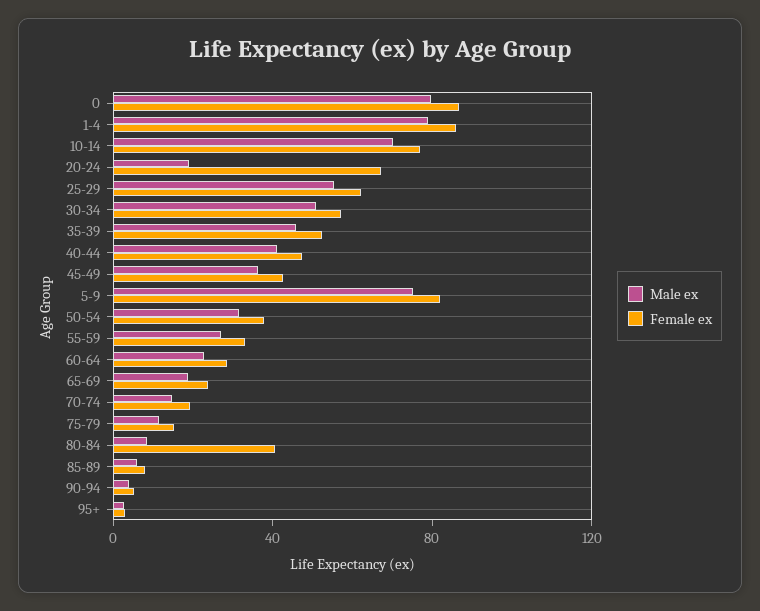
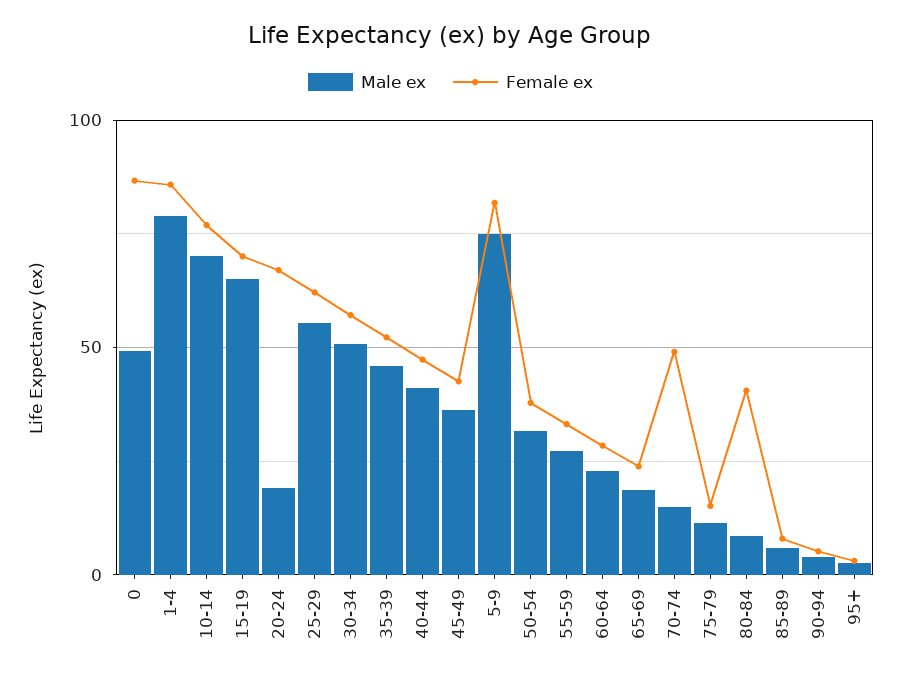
Male ex, 0: 80 -> 50
Female ex, 70-74: 20 -> 50
Male ex, 15-19: none -> 65
Female ex, 15-19: none -> 70

